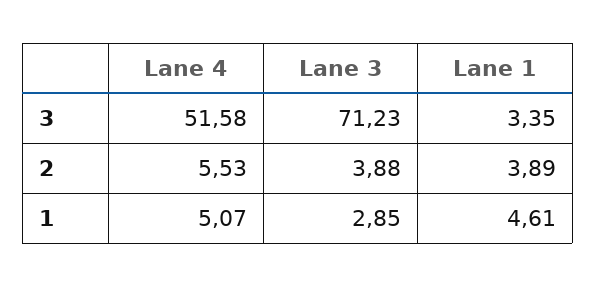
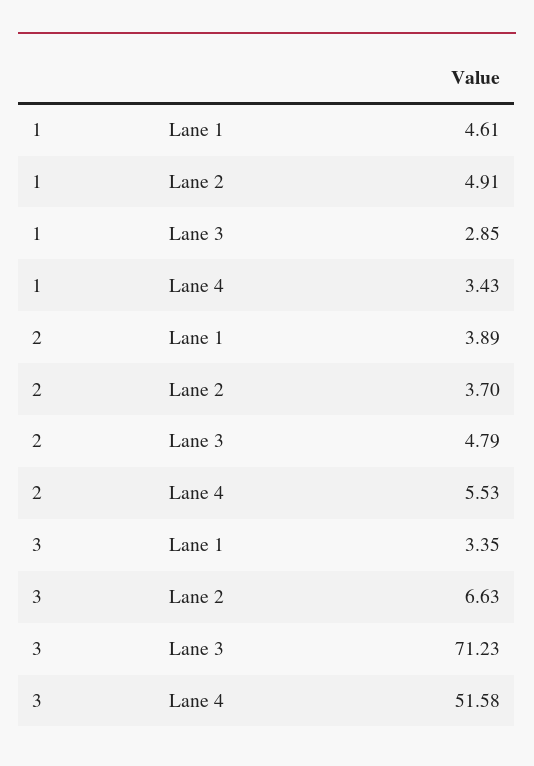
Lane 3, 2: 3.88 -> 4.79
Lane 4, 1: 5.07 -> 3.43
Lane 2, 1: none -> 4.91
Lane 2, 2: none -> 3.7
Lane 2, 3: none -> 6.63

